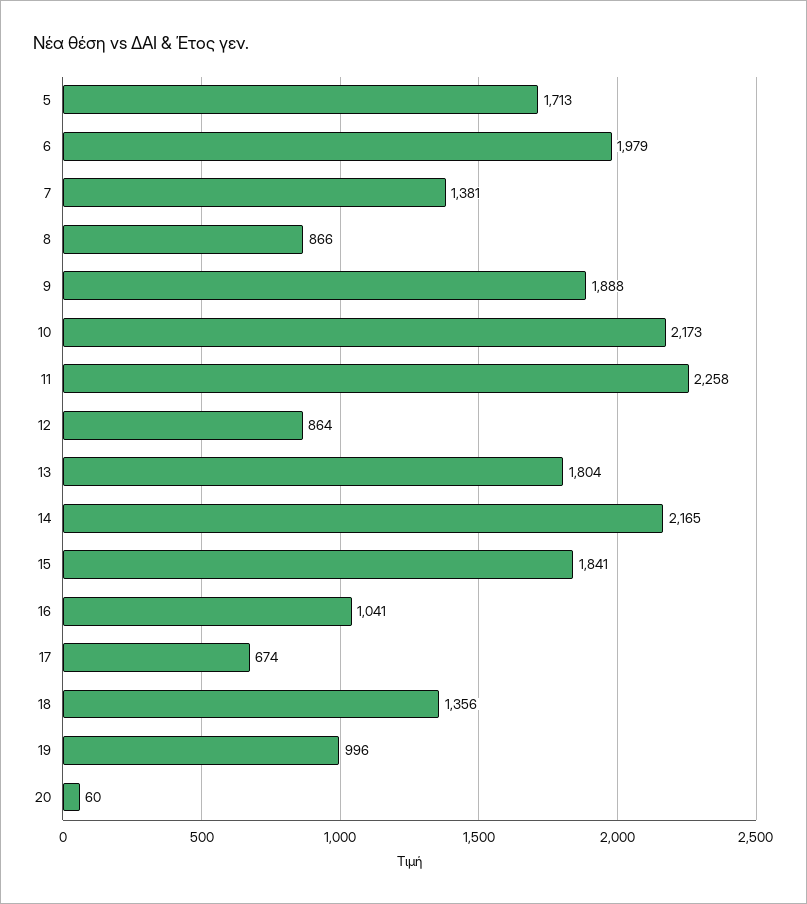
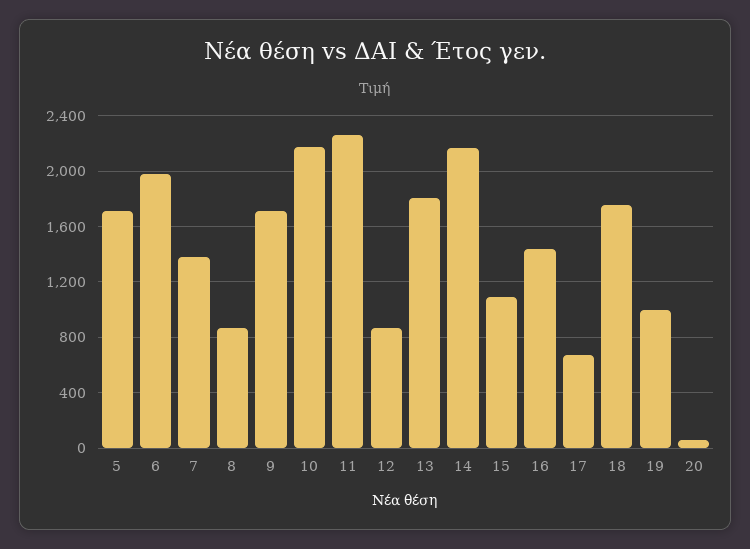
9: 1888 -> 1700
15: 1841 -> 1100
16: 1041 -> 1450
18: 1356 -> 1750

